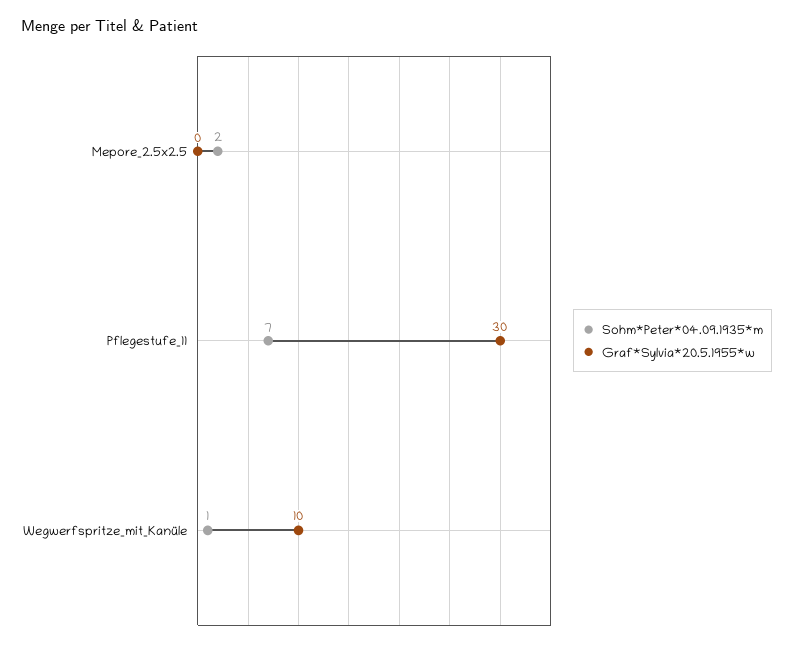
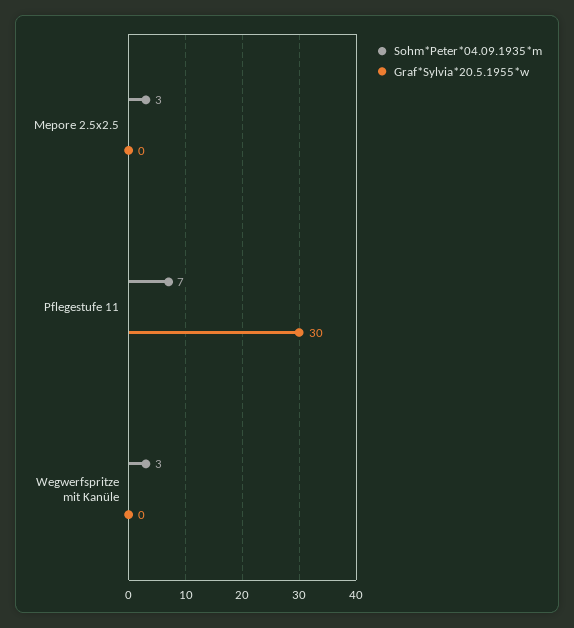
Sohm*Peter*04.09.1935*m, Mepore_2.5x2.5: 2 -> 3
Sohm*Peter*04.09.1935*m, Wegwerfspritze_mit_Kanüle: 1 -> 3
Graf*Sylvia*20.5.1955*w, Wegwerfspritze_mit_Kanüle: 10 -> 0

